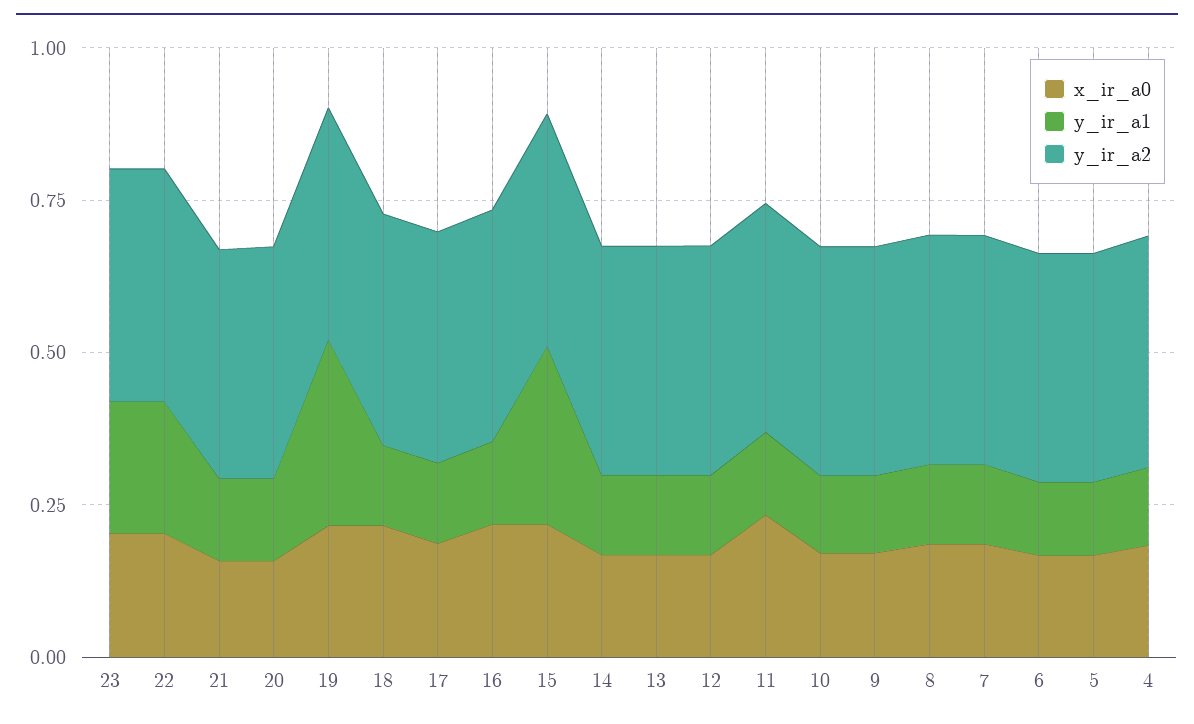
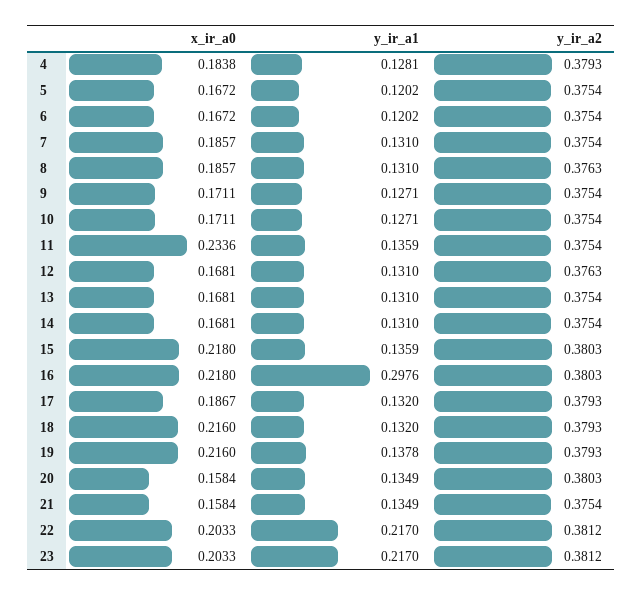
y_ir_a1, 19: 0.3 -> 0.1378
y_ir_a1, 16: 0.15 -> 0.2976
y_ir_a1, 15: 0.3 -> 0.1359

